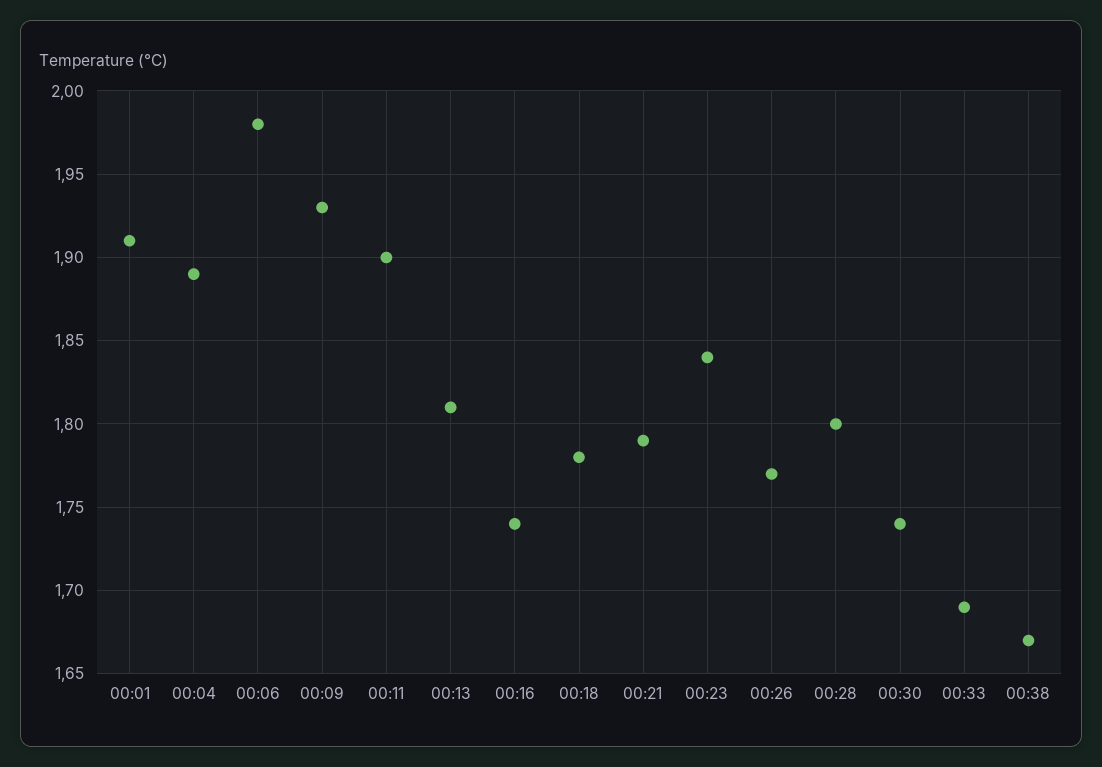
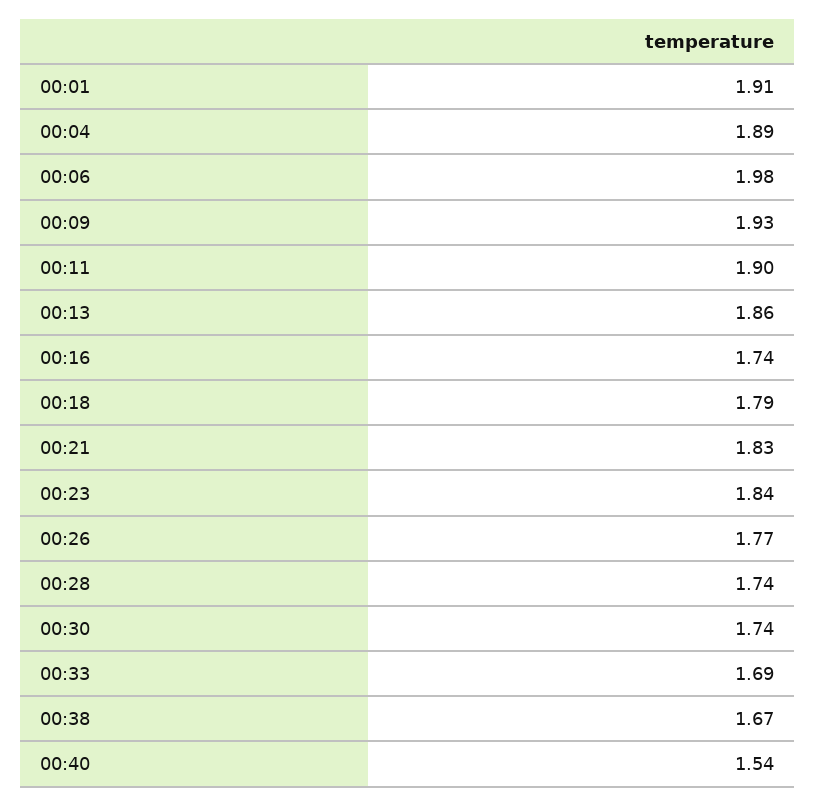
00:13: 1.81 -> 1.86
00:18: 1.78 -> 1.79
00:21: 1.79 -> 1.83
00:28: 1.8 -> 1.74
00:40: none -> 1.54

